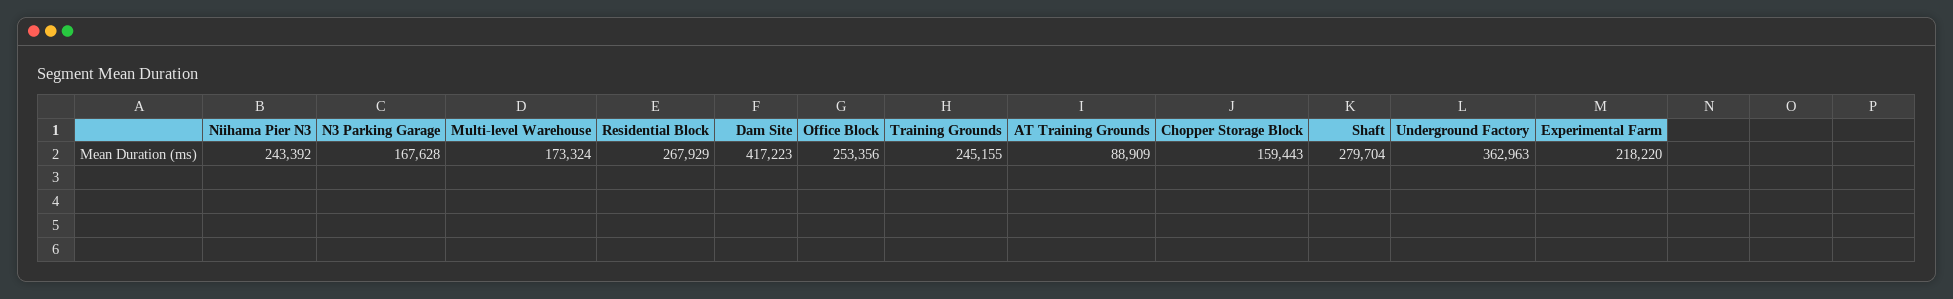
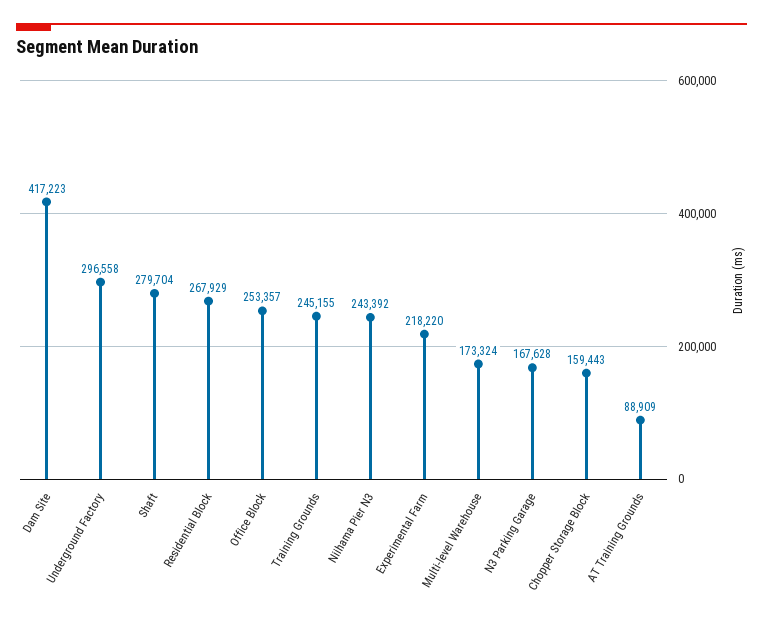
Office Block: 253356 -> 253357
Underground Factory: 362963 -> 296558

